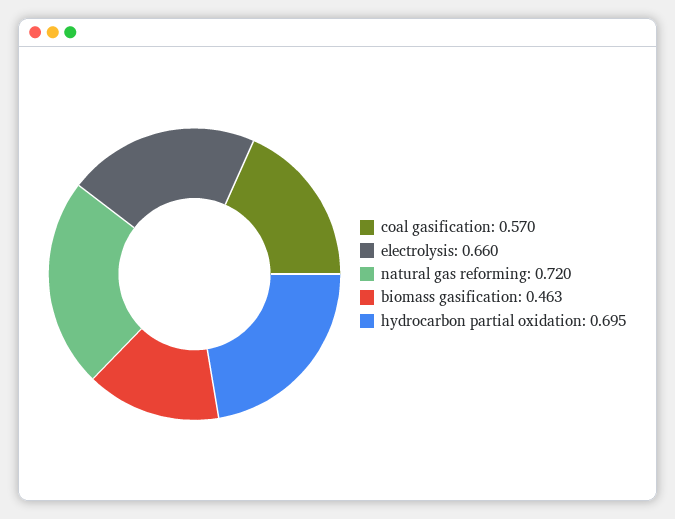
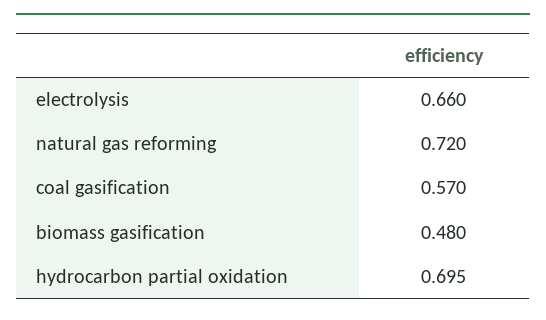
biomass gasification: 0.463 -> 0.48

